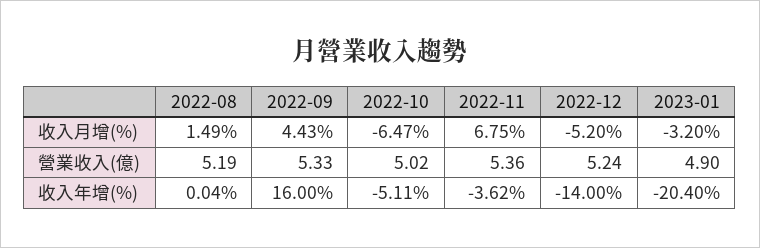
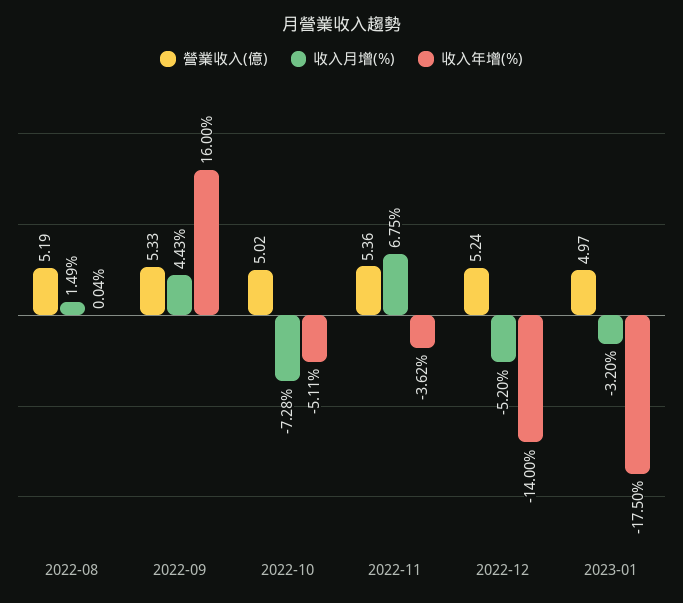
收入月增(%), 2022-10: -6.47 -> -7.28
營業收入(億), 2023-01: 4.9 -> 4.97
收入年增(%), 2023-01: -20.4 -> -17.5

